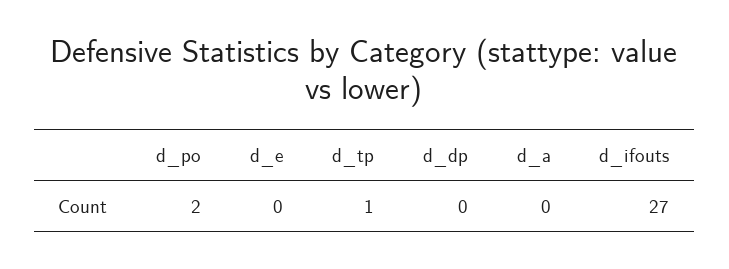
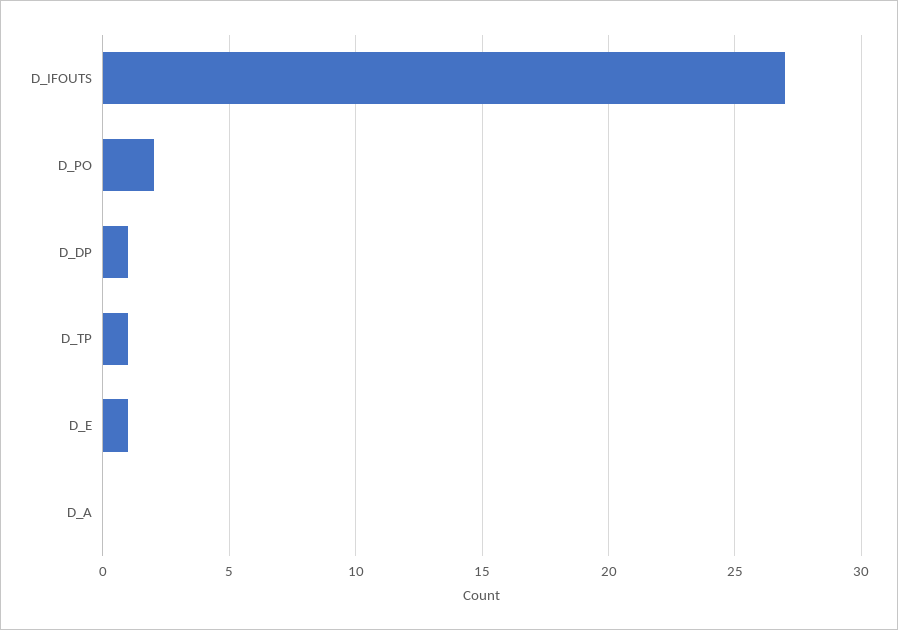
d_e: 0 -> 1
d_dp: 0 -> 1

